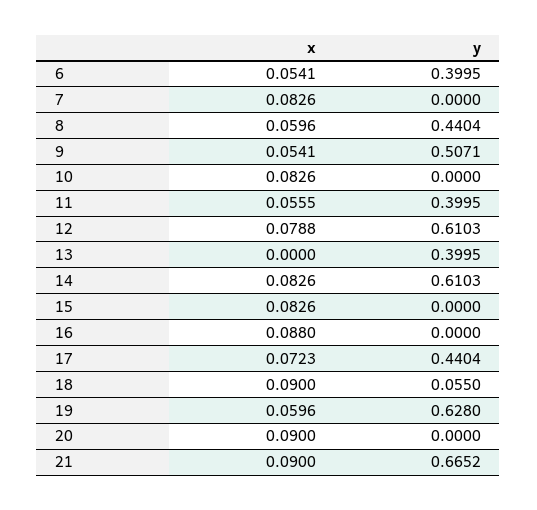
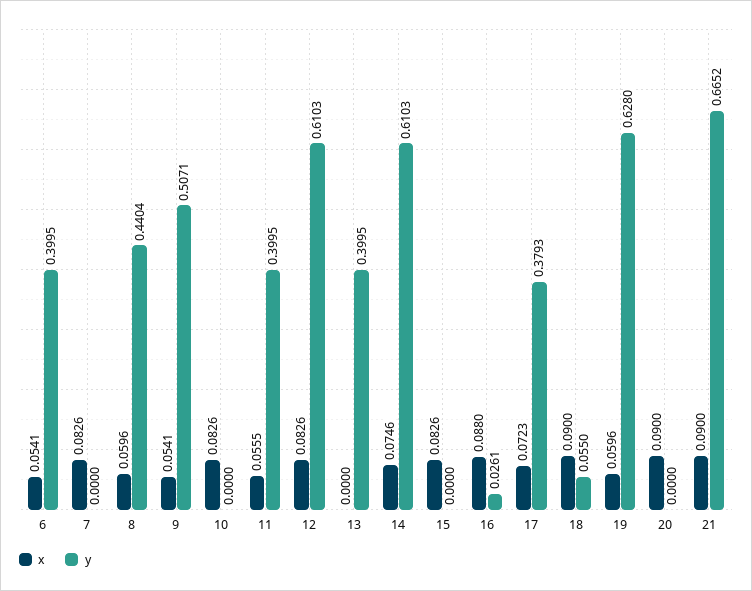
x, 12: 0.0788 -> 0.0826
x, 14: 0.0826 -> 0.0746
y, 16: 0 -> 0.0261
y, 17: 0.4404 -> 0.3793

